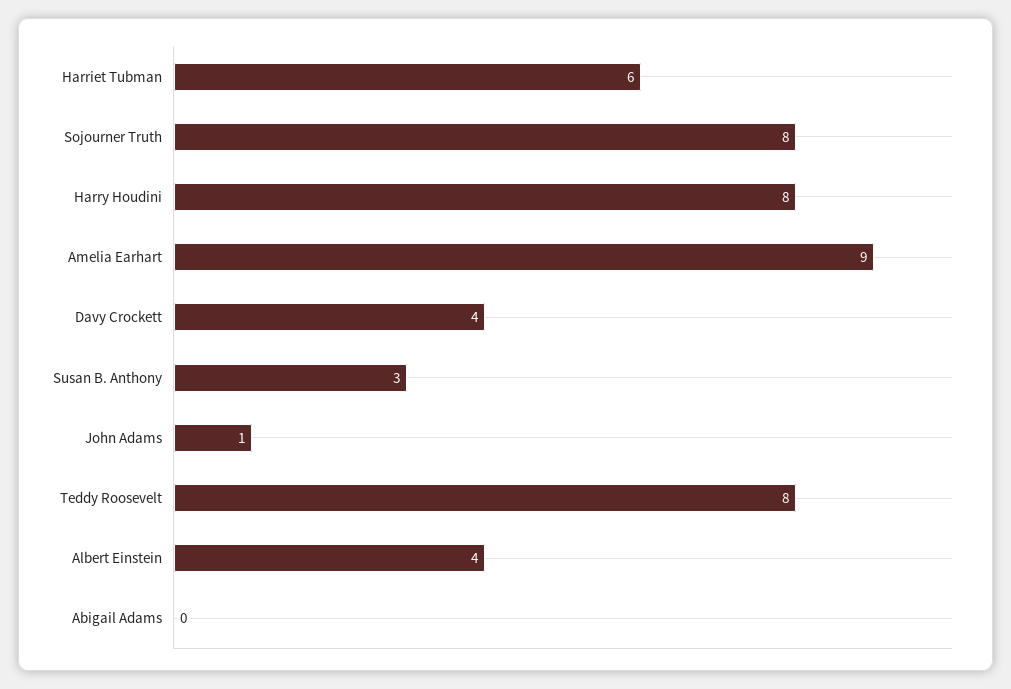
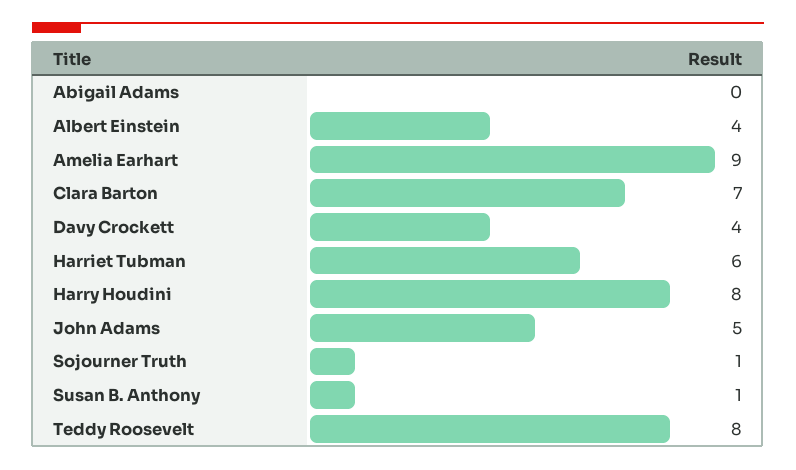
Sojourner Truth: 8 -> 1
Susan B. Anthony: 3 -> 1
John Adams: 1 -> 5
Clara Barton: none -> 7

